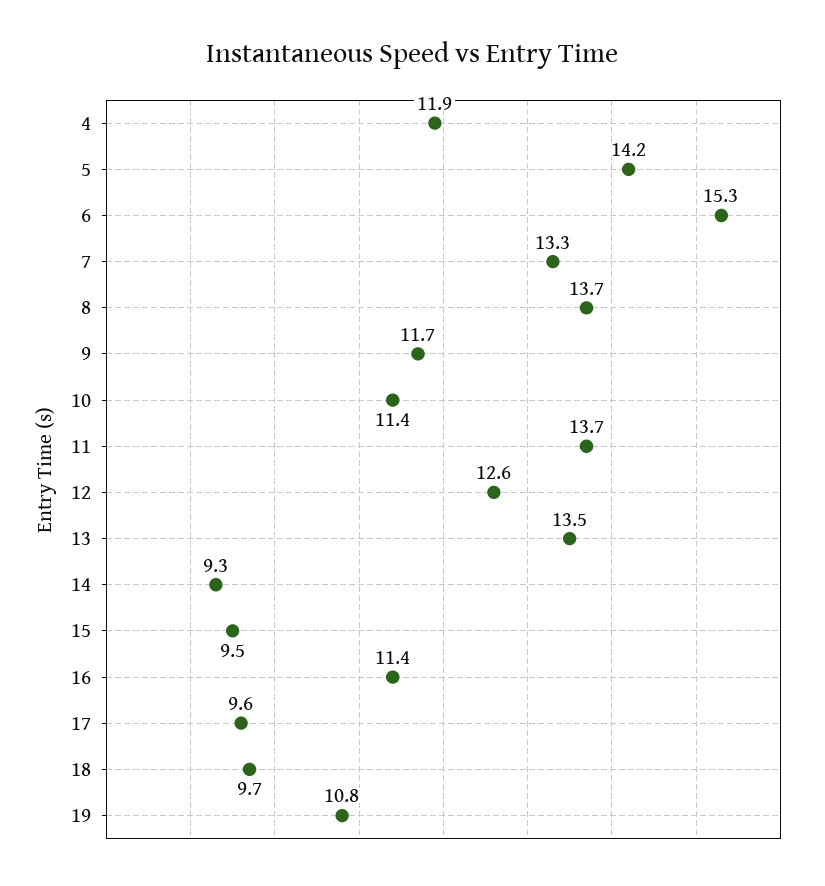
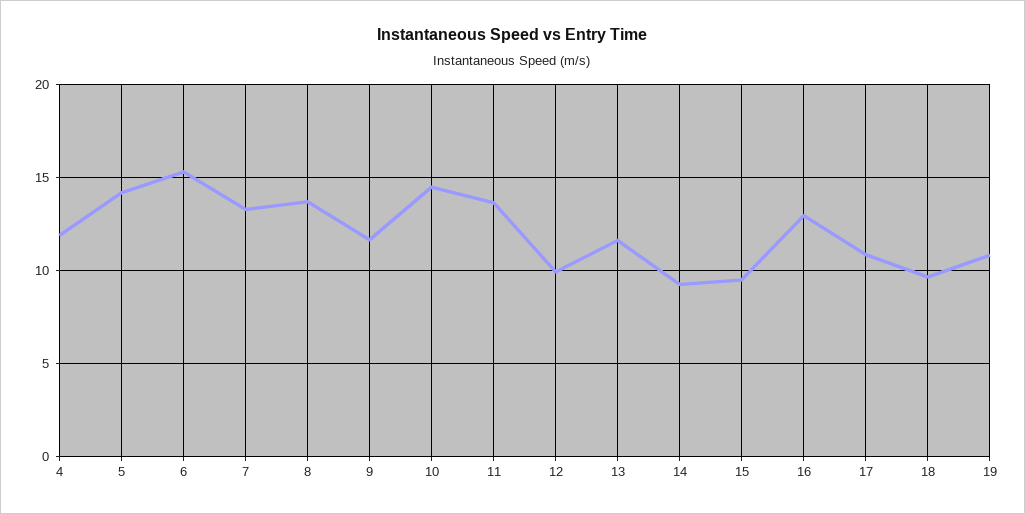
10: 11.4 -> 14.5
12: 12.6 -> 10
13: 13.5 -> 11.5
16: 11.4 -> 13
17: 9.6 -> 11

